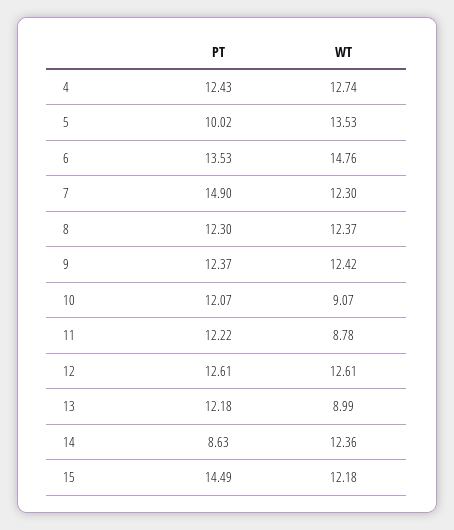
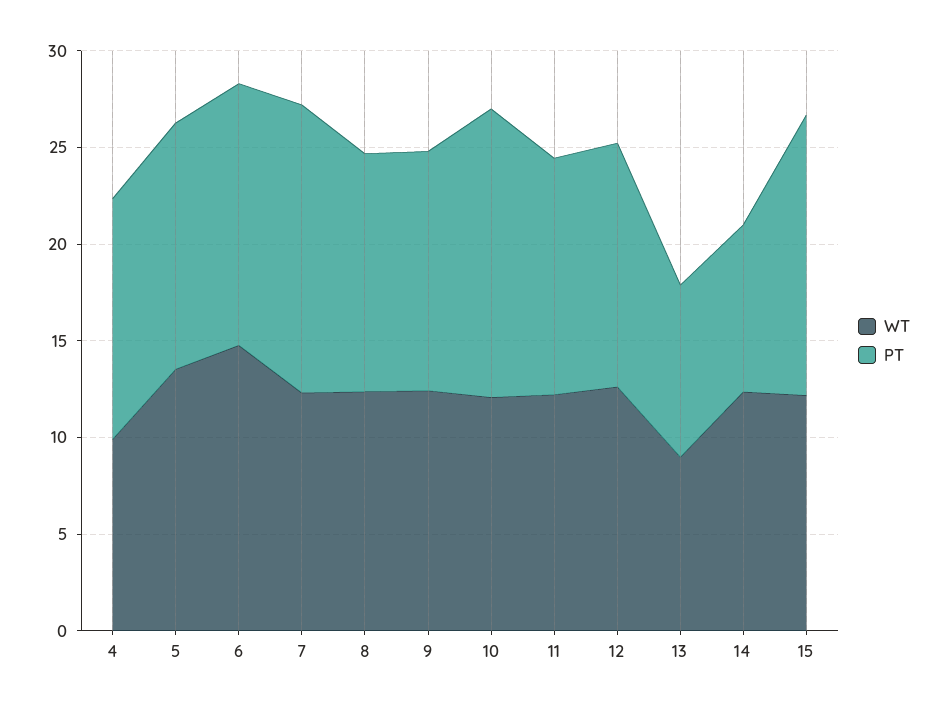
WT, 4: 12.74 -> 10
PT, 5: 10.02 -> 13
PT, 10: 12.07 -> 15
WT, 10: 9.07 -> 12
WT, 11: 8.78 -> 12
PT, 13: 12.18 -> 9

